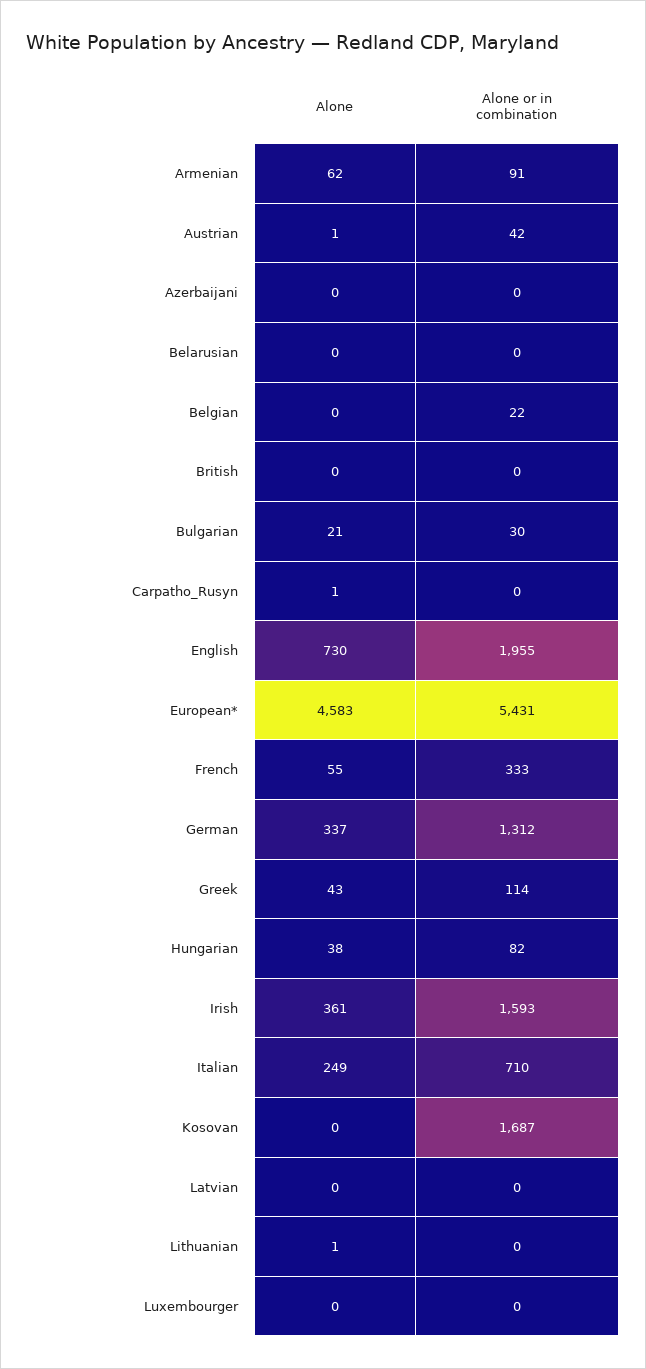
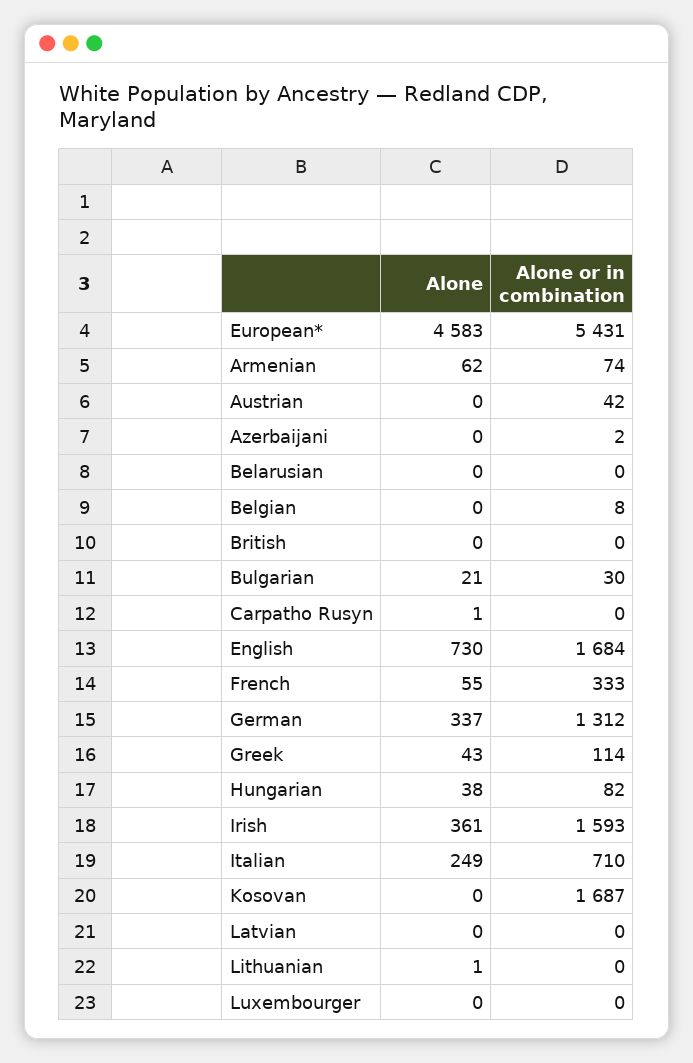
Alone or in combination, Armenian: 91 -> 74
Alone, Austrian: 1 -> 0
Alone or in combination, Azerbaijani: 0 -> 2
Alone or in combination, Belgian: 22 -> 8
Alone or in combination, English: 1955 -> 1684

